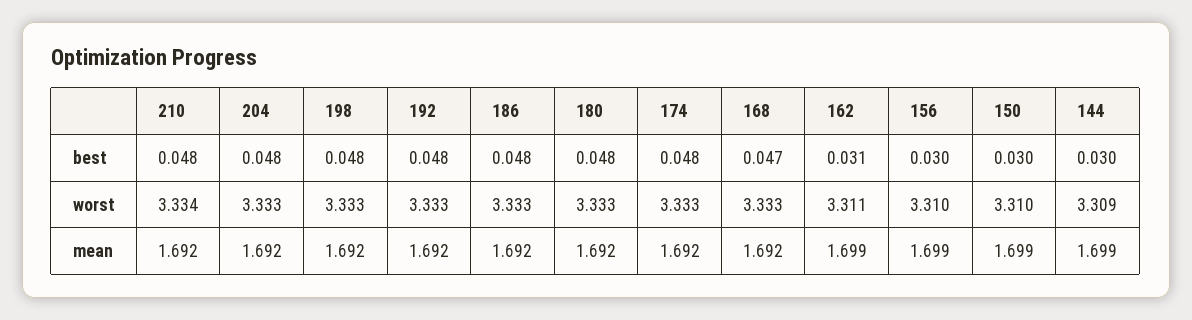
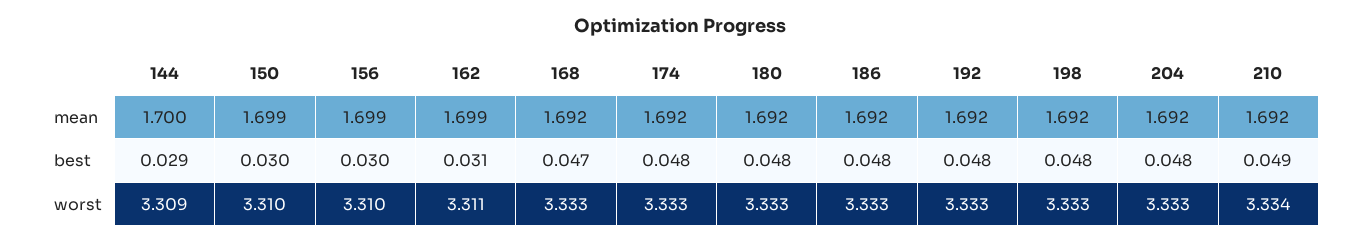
210, best: 0.048 -> 0.049
144, best: 0.03 -> 0.029
144, mean: 1.699 -> 1.7

